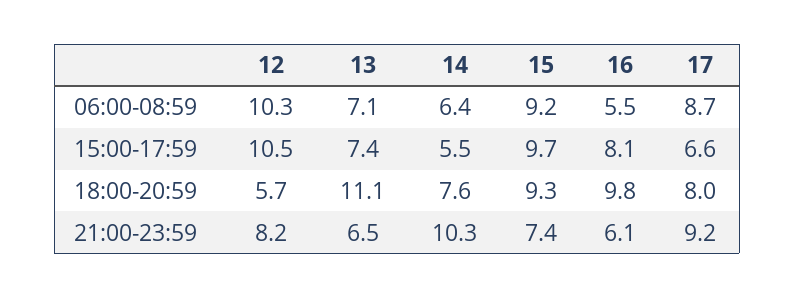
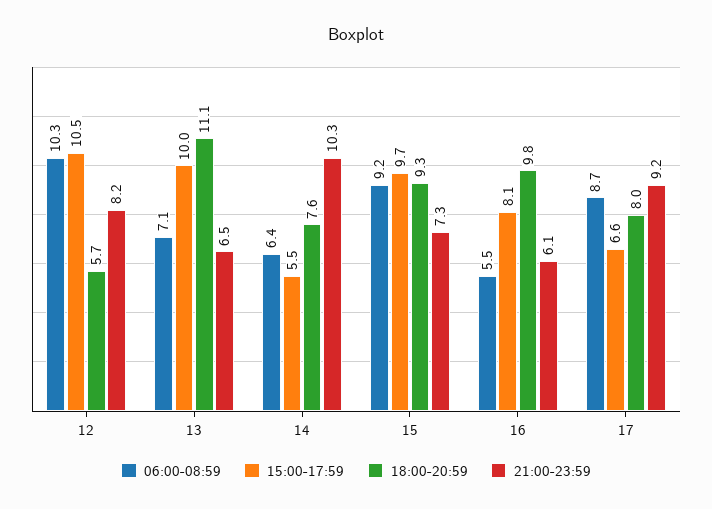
15:00-17:59, 13: 7.4 -> 10
21:00-23:59, 15: 7.4 -> 7.3

